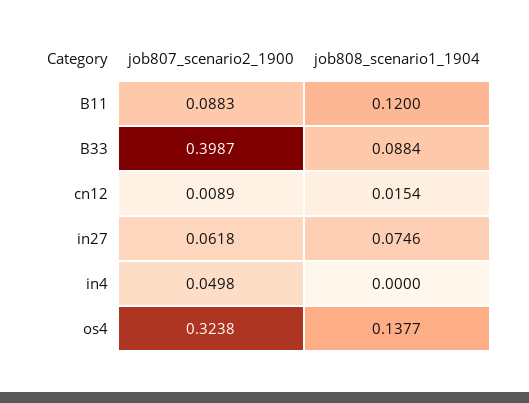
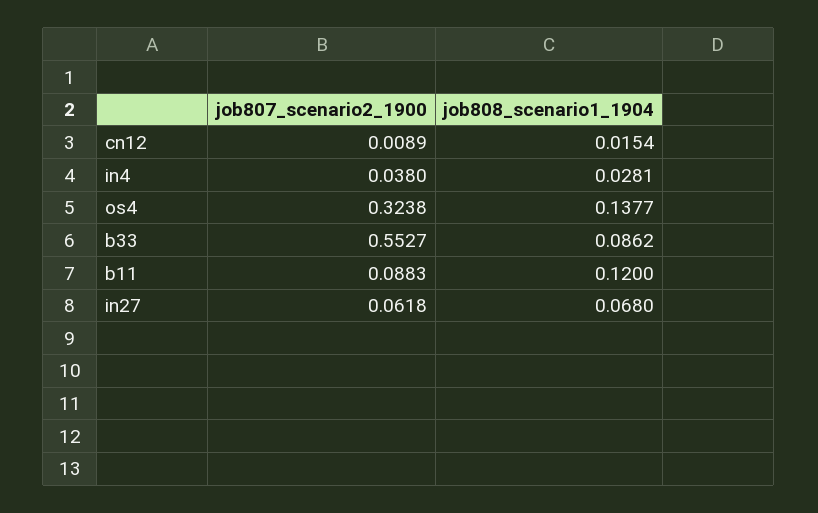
job807_scenario2_1900, B33: 0.3987 -> 0.5527
job808_scenario1_1904, B33: 0.0884 -> 0.0862
job808_scenario1_1904, in27: 0.0746 -> 0.068
job807_scenario2_1900, in4: 0.0498 -> 0.038
job808_scenario1_1904, in4: 0 -> 0.0281

